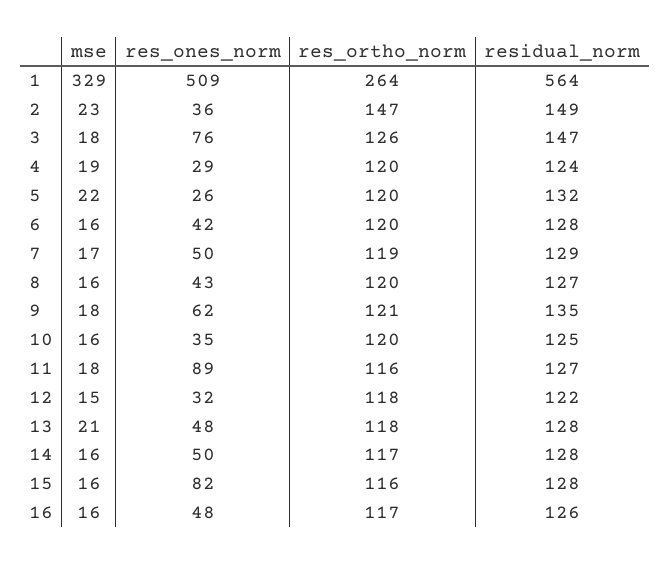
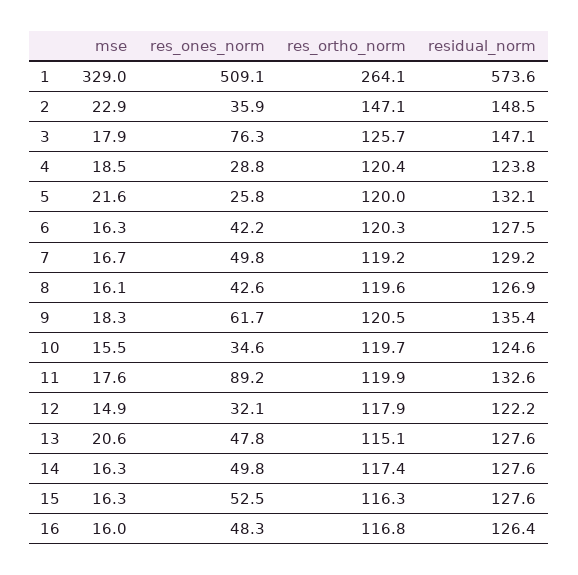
residual_norm, 1: 564 -> 573.6
res_ortho_norm, 11: 116 -> 119.9
residual_norm, 11: 127 -> 132.6
res_ortho_norm, 13: 118 -> 115.1
res_ones_norm, 15: 82 -> 52.5

